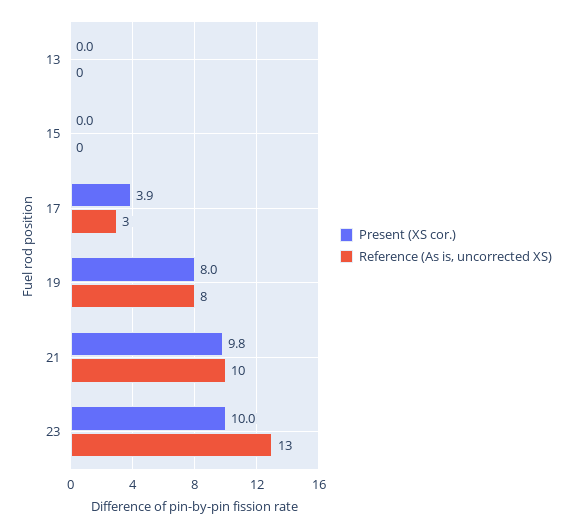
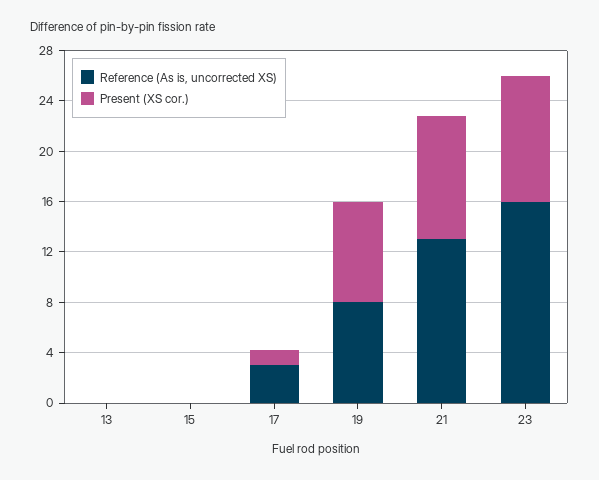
Present (XS cor.), 17: 3.9 -> 1
Reference (As is, uncorrected XS), 21: 10 -> 13
Reference (As is, uncorrected XS), 23: 13 -> 16

